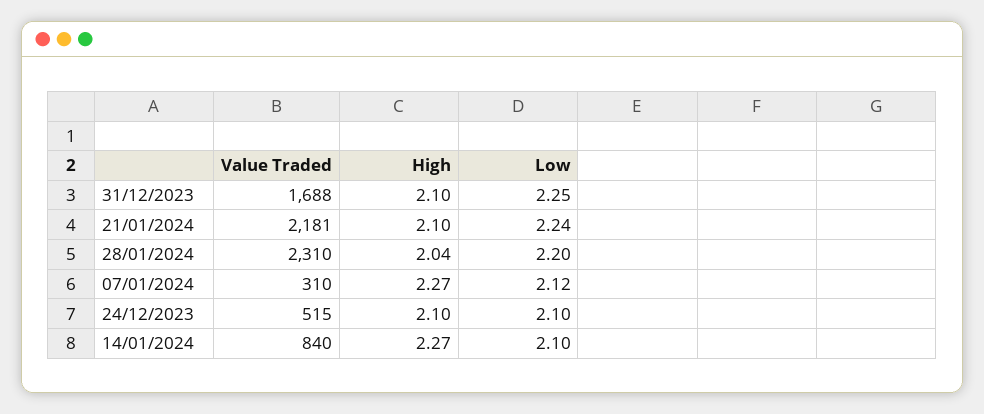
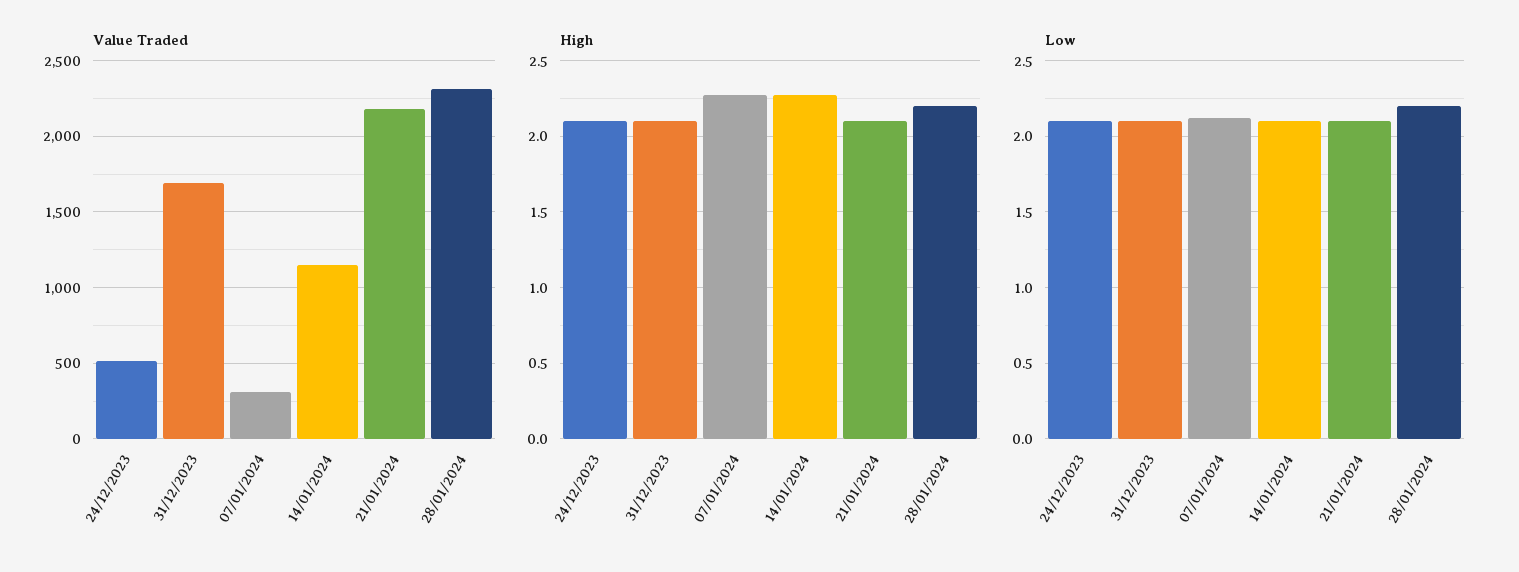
Low, 31/12/2023: 2.25 -> 2.1
Low, 21/01/2024: 2.24 -> 2.1
High, 28/01/2024: 2.04 -> 2.2
Value Traded, 14/01/2024: 840 -> 1150

